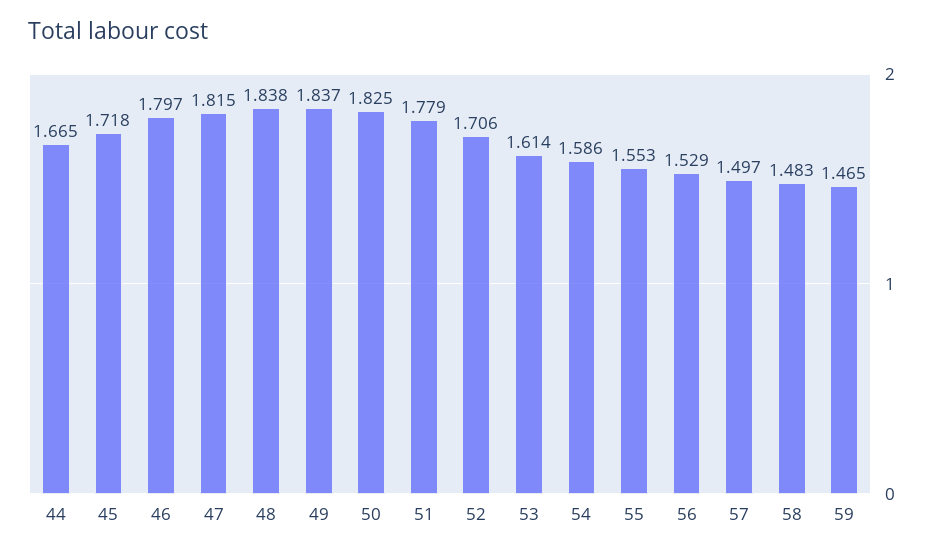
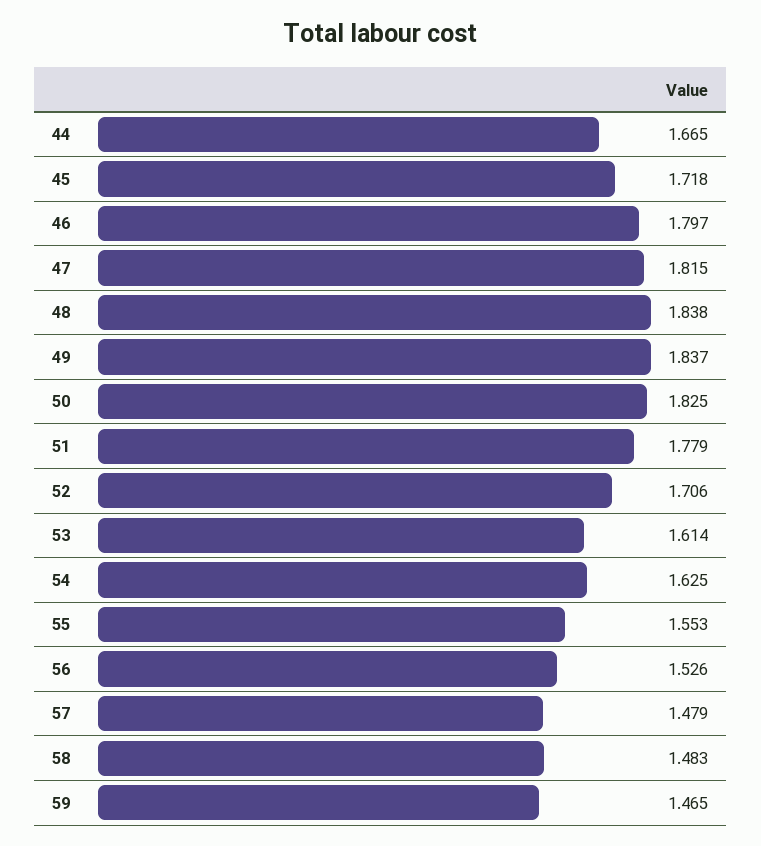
54: 1.586 -> 1.625
56: 1.529 -> 1.526
57: 1.497 -> 1.479

